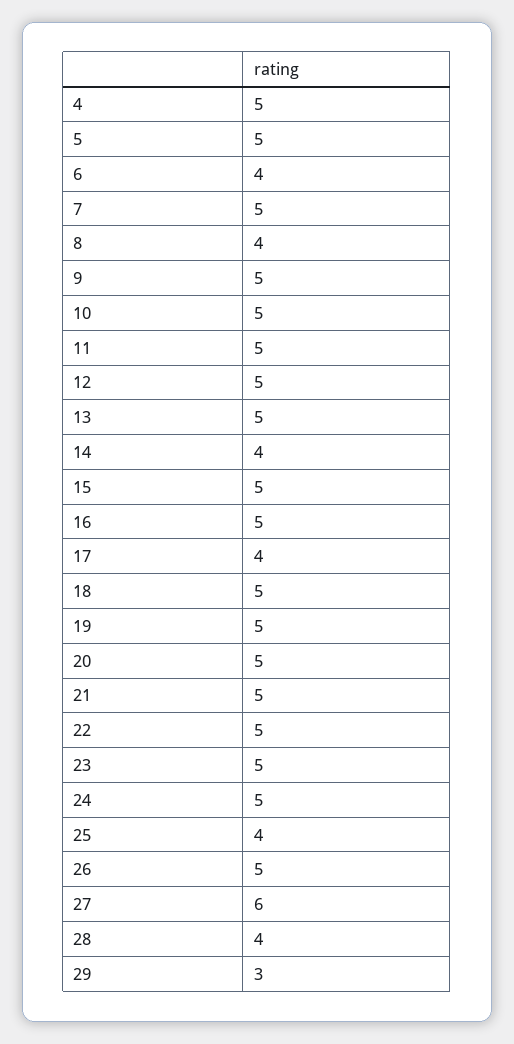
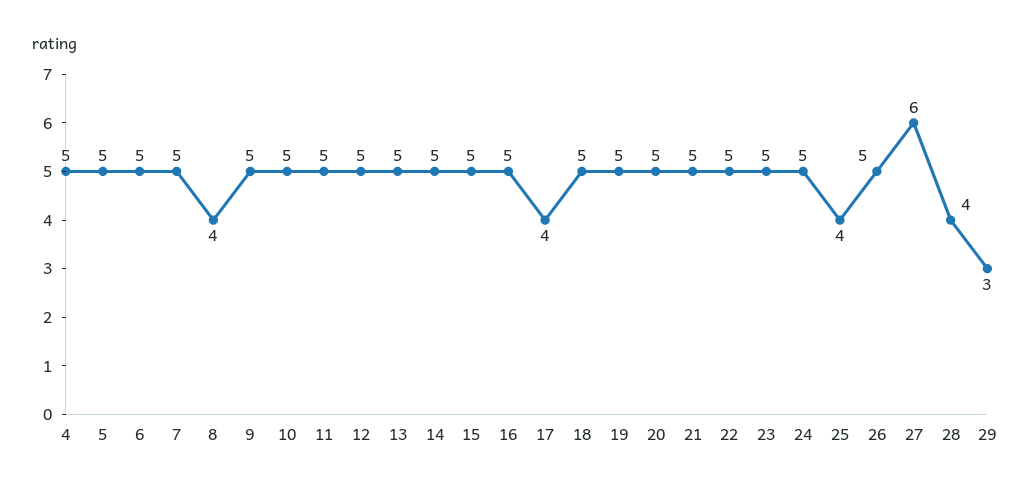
6: 4 -> 5
14: 4 -> 5

